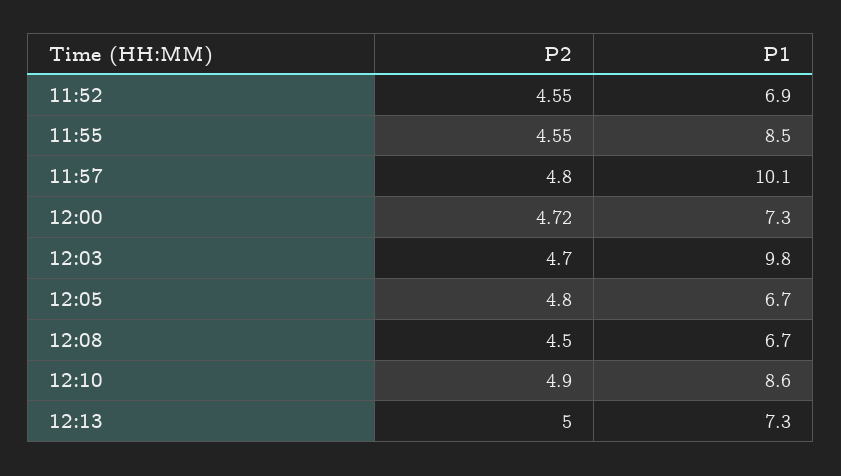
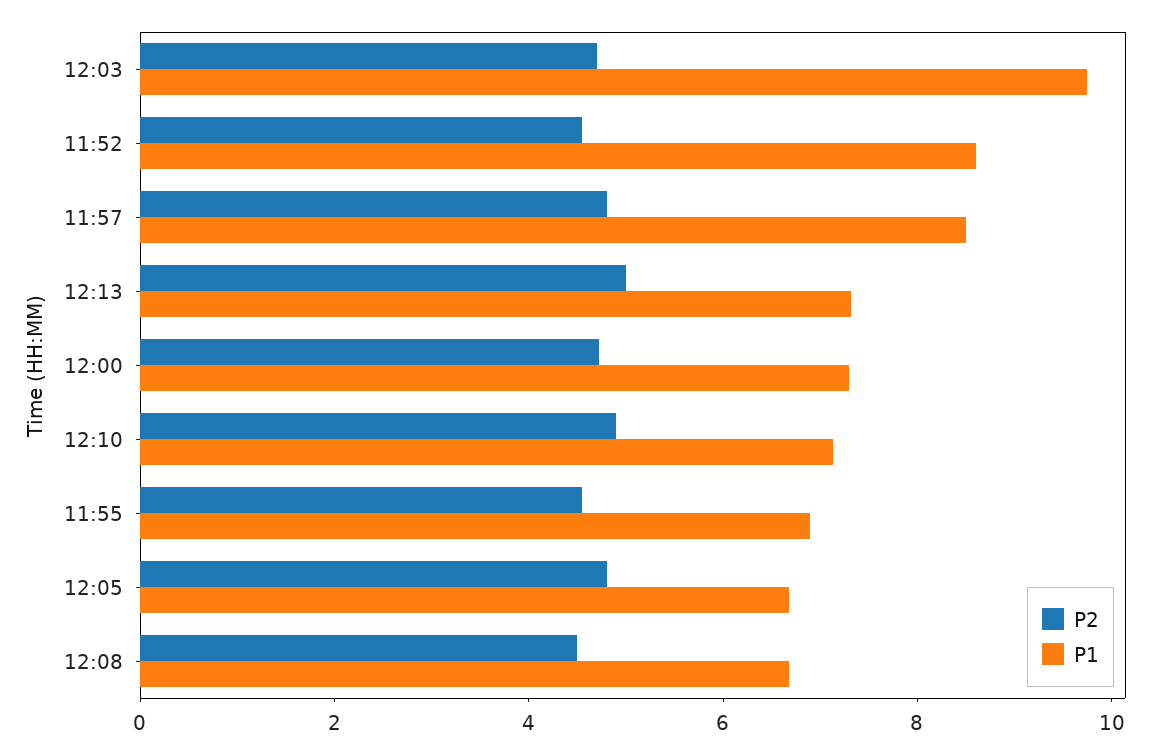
P1, 11:52: 6.9 -> 8.5
P1, 11:55: 8.5 -> 7
P1, 11:57: 10.1 -> 8.5
P1, 12:10: 8.6 -> 7

